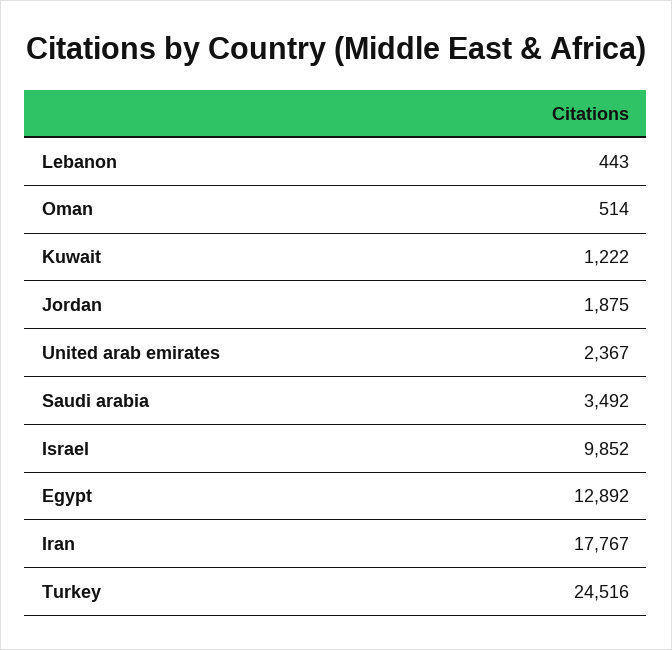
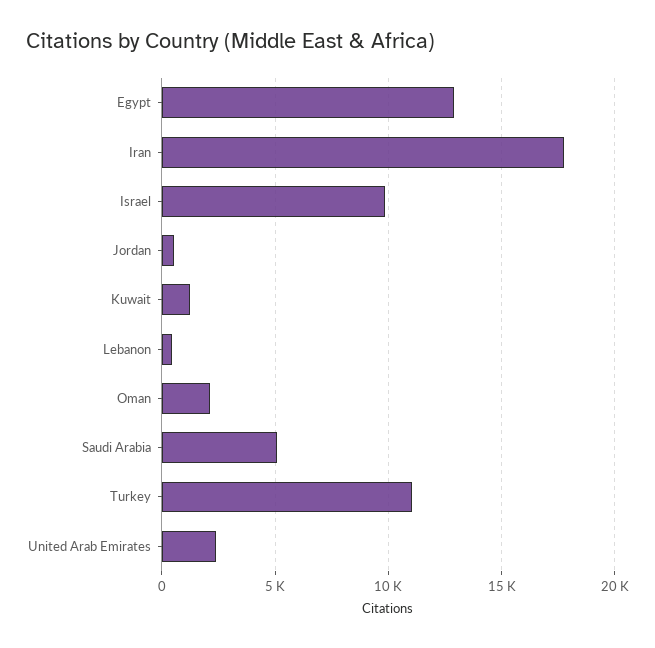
Oman: 514 -> 2000
Jordan: 1875 -> 500
Saudi arabia: 3492 -> 5000
Turkey: 24516 -> 11000

